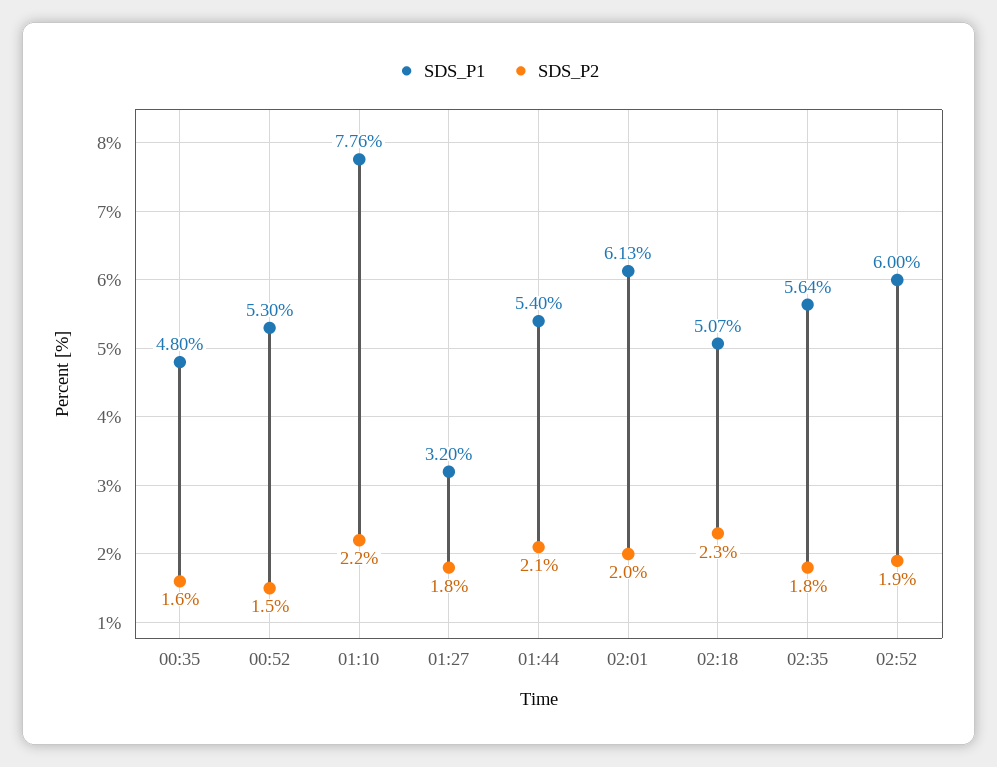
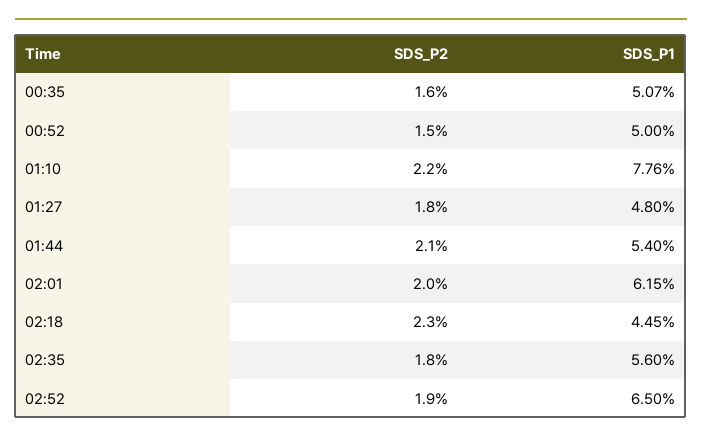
SDS_P1, 00:35: 4.8 -> 5.07
SDS_P1, 00:52: 5.3 -> 5
SDS_P1, 01:27: 3.2 -> 4.8
SDS_P1, 02:01: 6.13 -> 6.15
SDS_P1, 02:18: 5.07 -> 4.45
SDS_P1, 02:35: 5.64 -> 5.6
SDS_P1, 02:52: 6 -> 6.5

